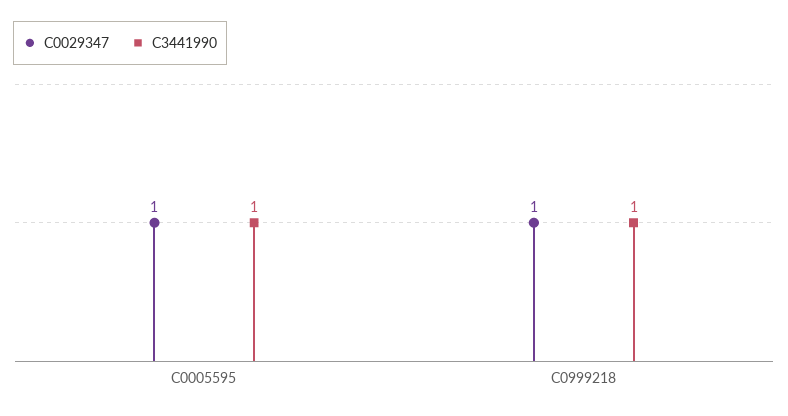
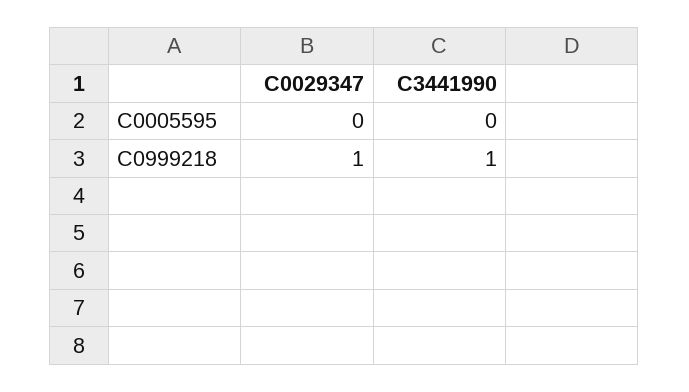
C0029347, C0005595: 1 -> 0
C3441990, C0005595: 1 -> 0

